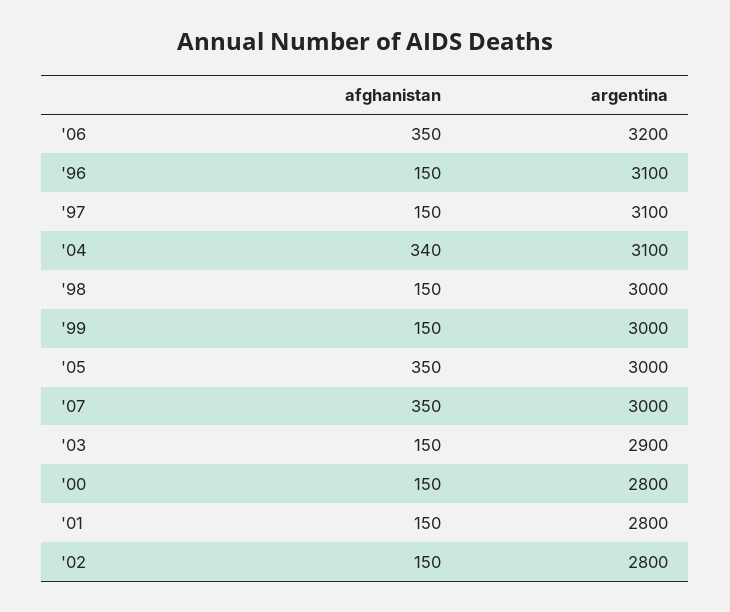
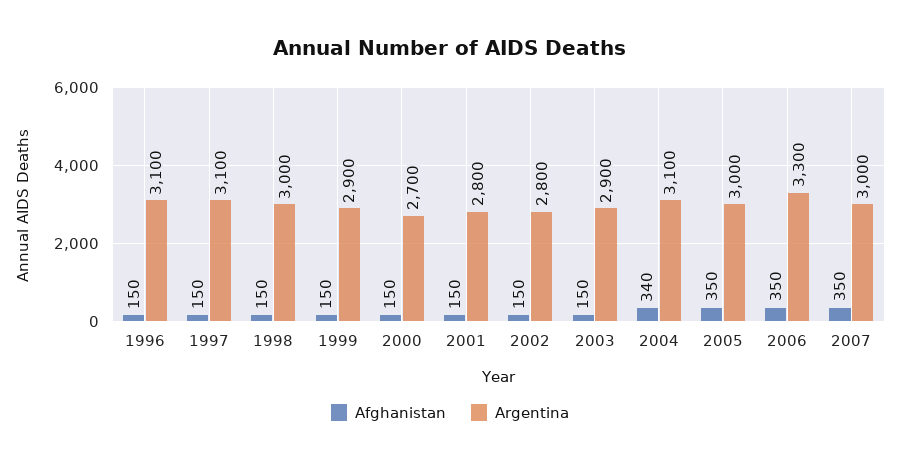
argentina, '06: 3200 -> 3300
argentina, '99: 3000 -> 2900
argentina, '00: 2800 -> 2700

